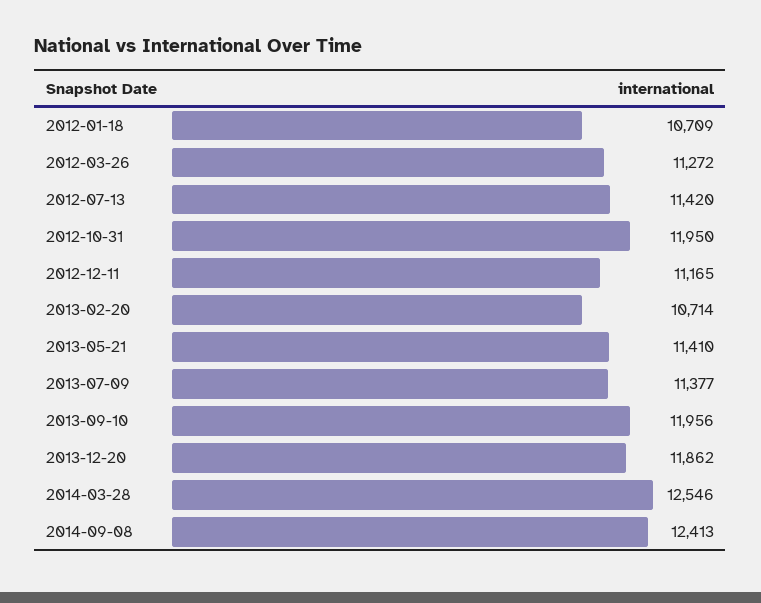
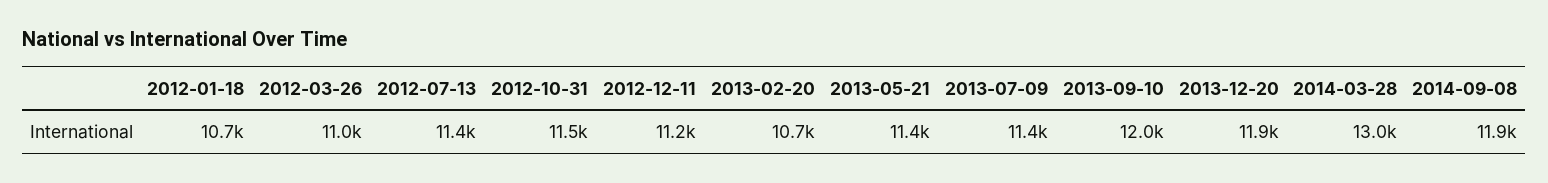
2012-03-26: 11272 -> 11000
2012-10-31: 11950 -> 11500
2014-03-28: 12546 -> 13000
2014-09-08: 12413 -> 11900

